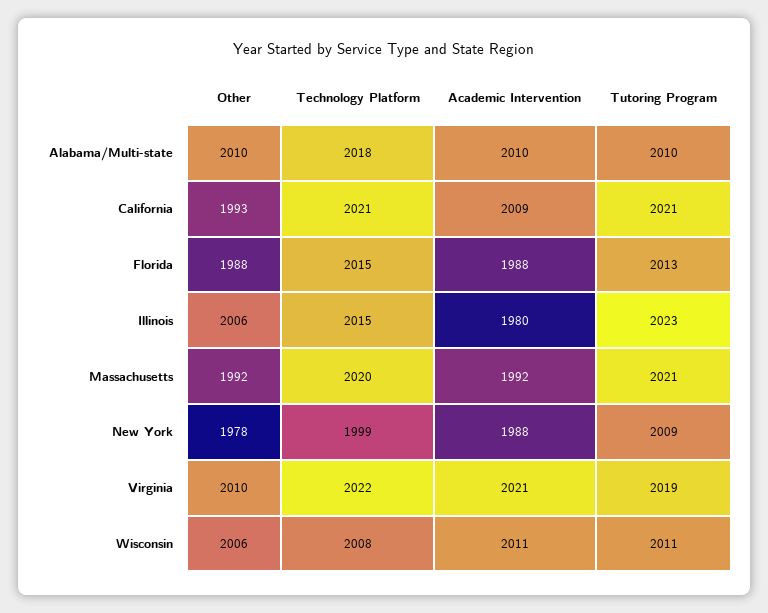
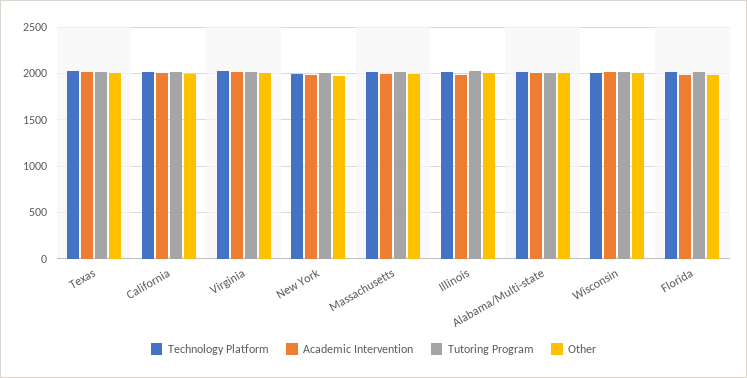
Technology Platform, Texas: none -> 2000
Academic Intervention, Texas: none -> 2000
Tutoring Program, Texas: none -> 2000
Other, Texas: none -> 2000

